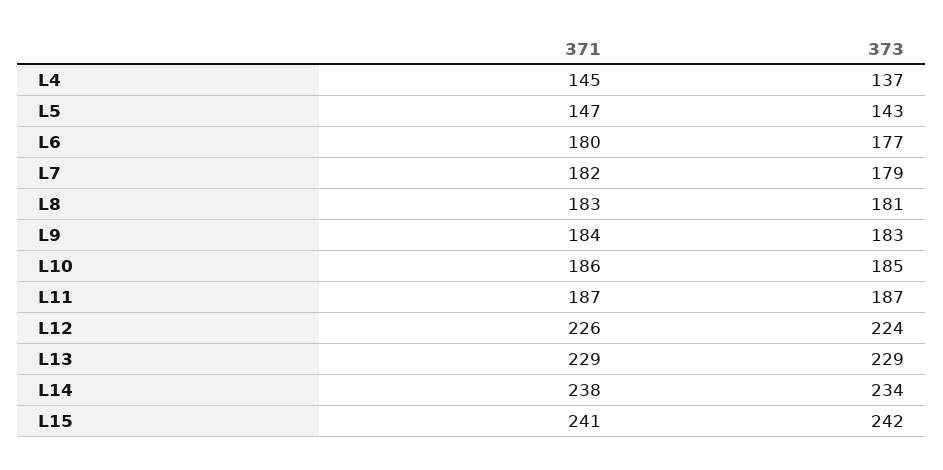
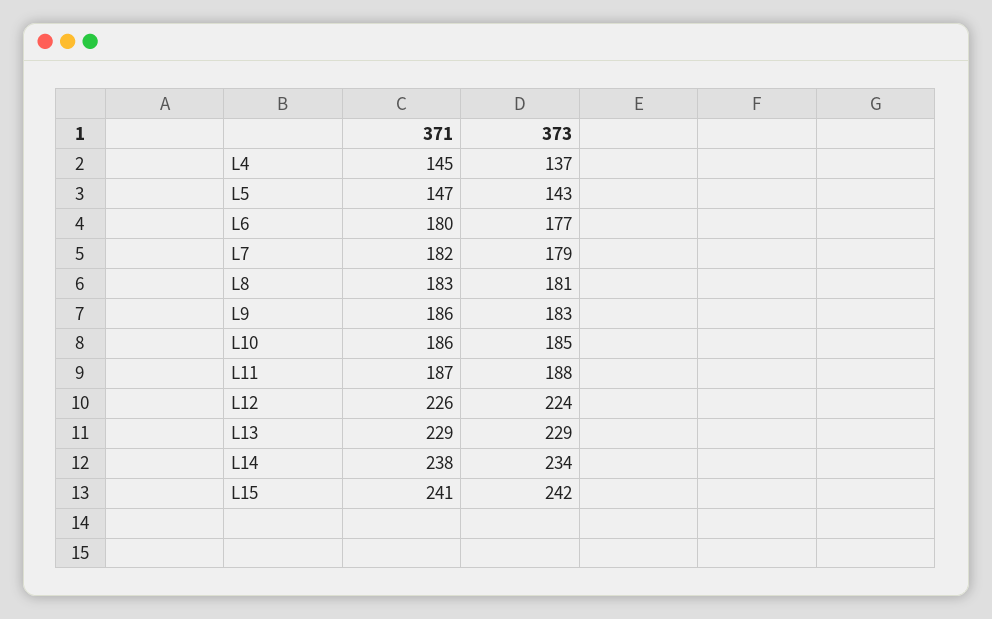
371, L9: 184 -> 186
373, L11: 187 -> 188

